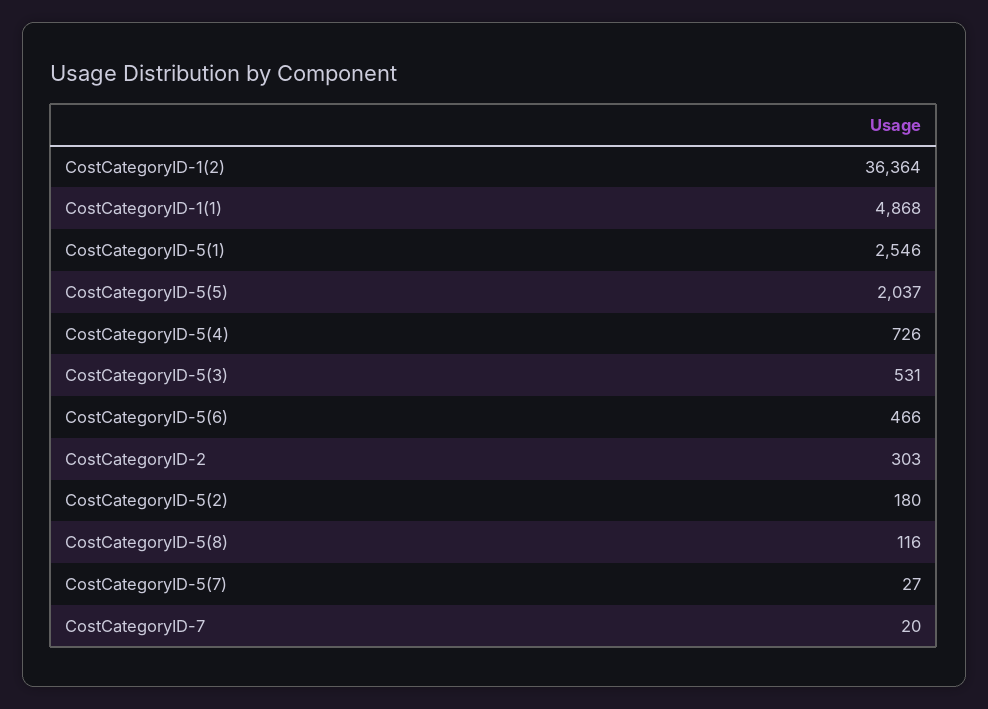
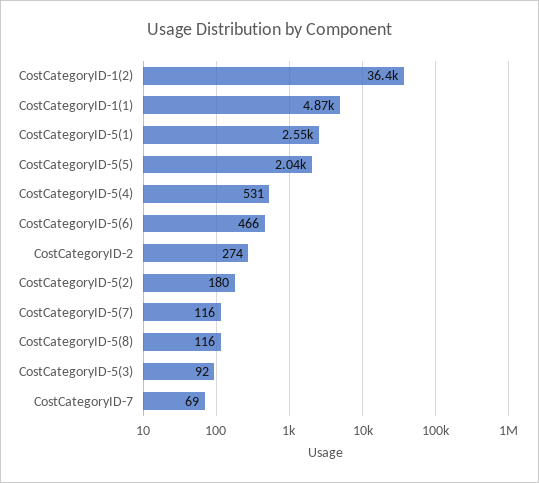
CostCategoryID-5(4): 726 -> 531
CostCategoryID-5(3): 531 -> 92
CostCategoryID-2: 303 -> 274
CostCategoryID-5(7): 27 -> 116
CostCategoryID-7: 20 -> 69

